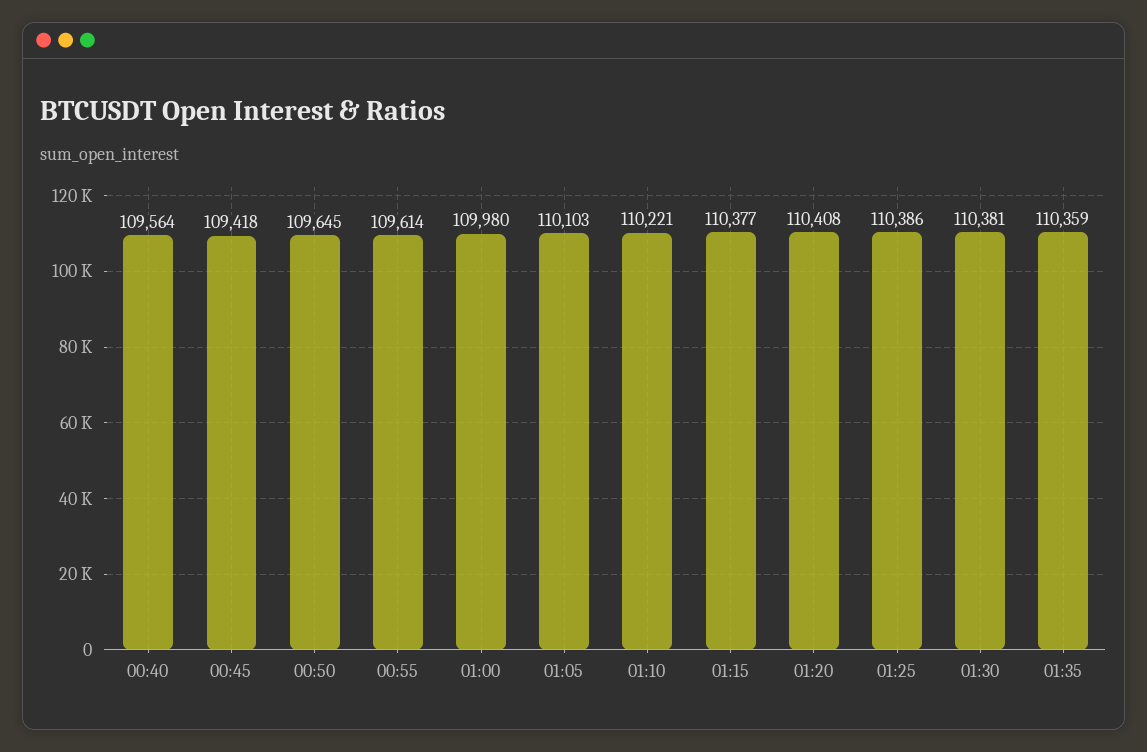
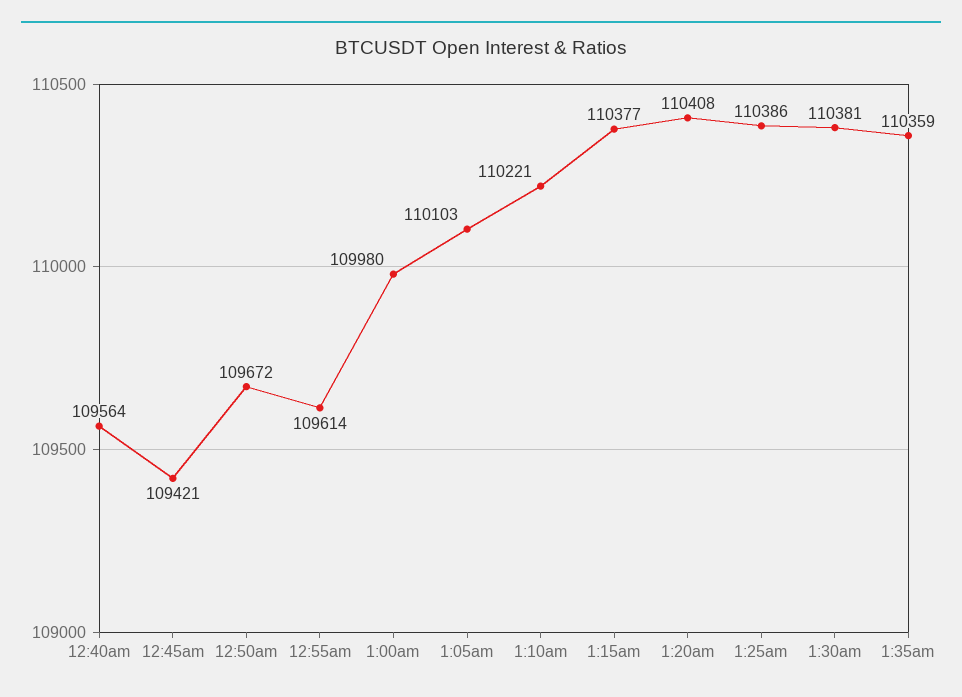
00:45: 109418 -> 109421
00:50: 109645 -> 109672

